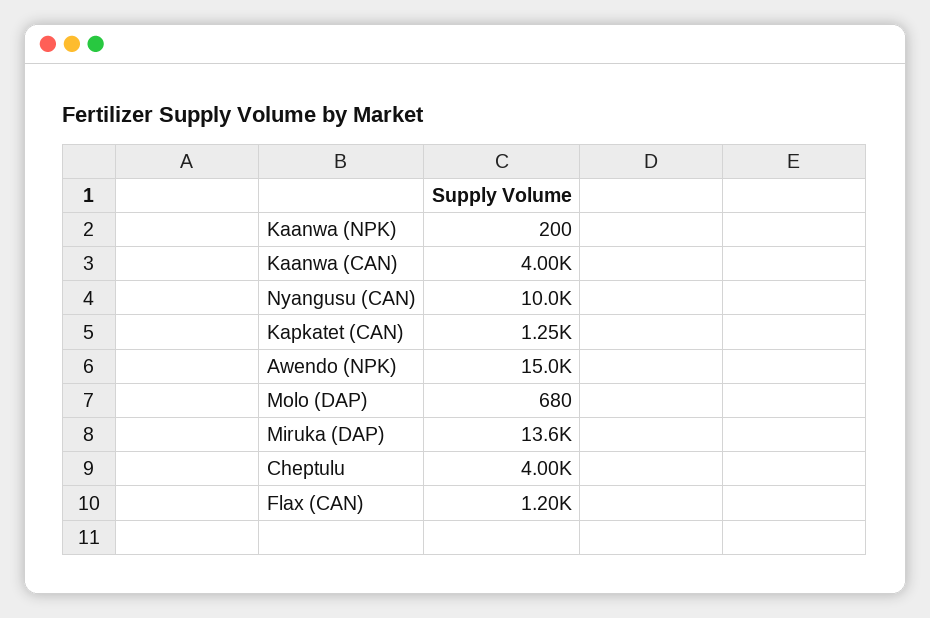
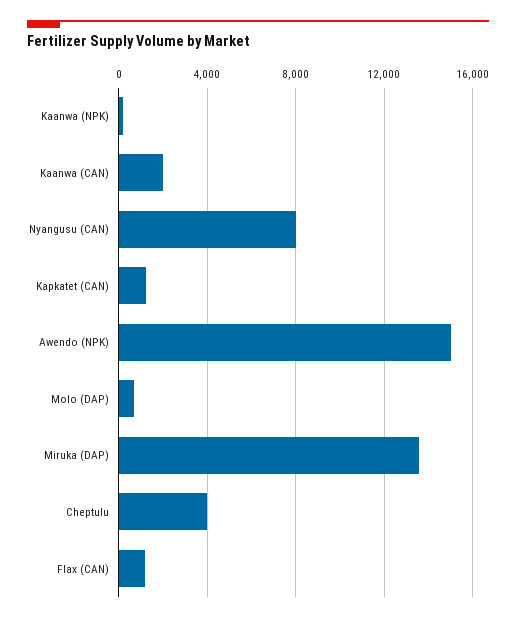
Kaanwa (CAN): 4000 -> 2000
Nyangusu (CAN): 10000 -> 8000

